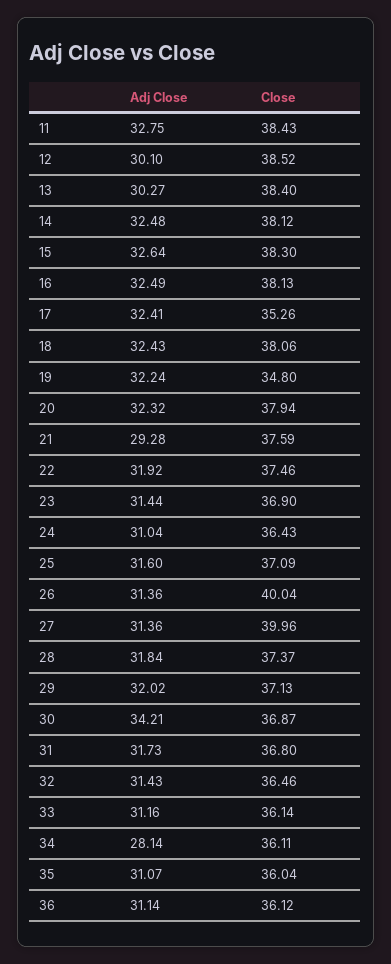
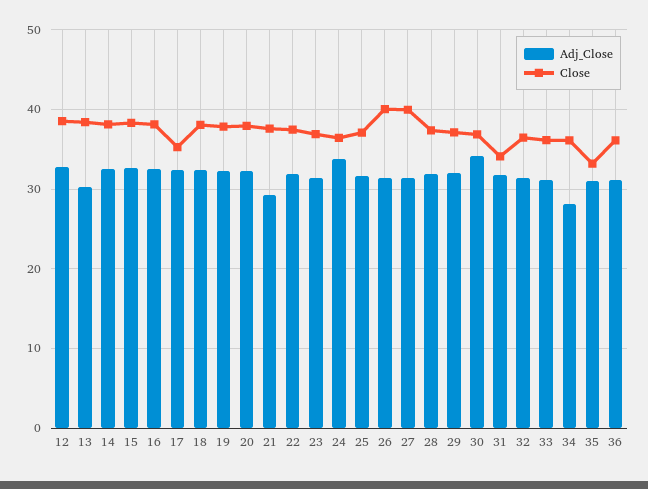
Adj Close, 11: 32.75 -> none
Close, 11: 38.43 -> none
Adj Close, 12: 30.1 -> 33
Close, 19: 34.8 -> 38
Adj Close, 24: 31.04 -> 34
Close, 31: 36.8 -> 34
Close, 35: 36.04 -> 33

